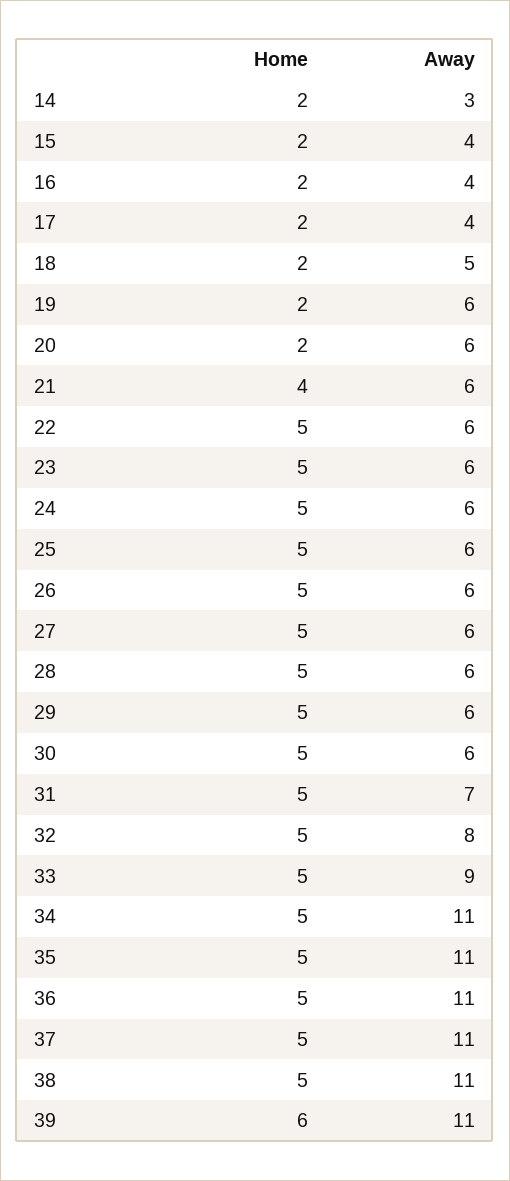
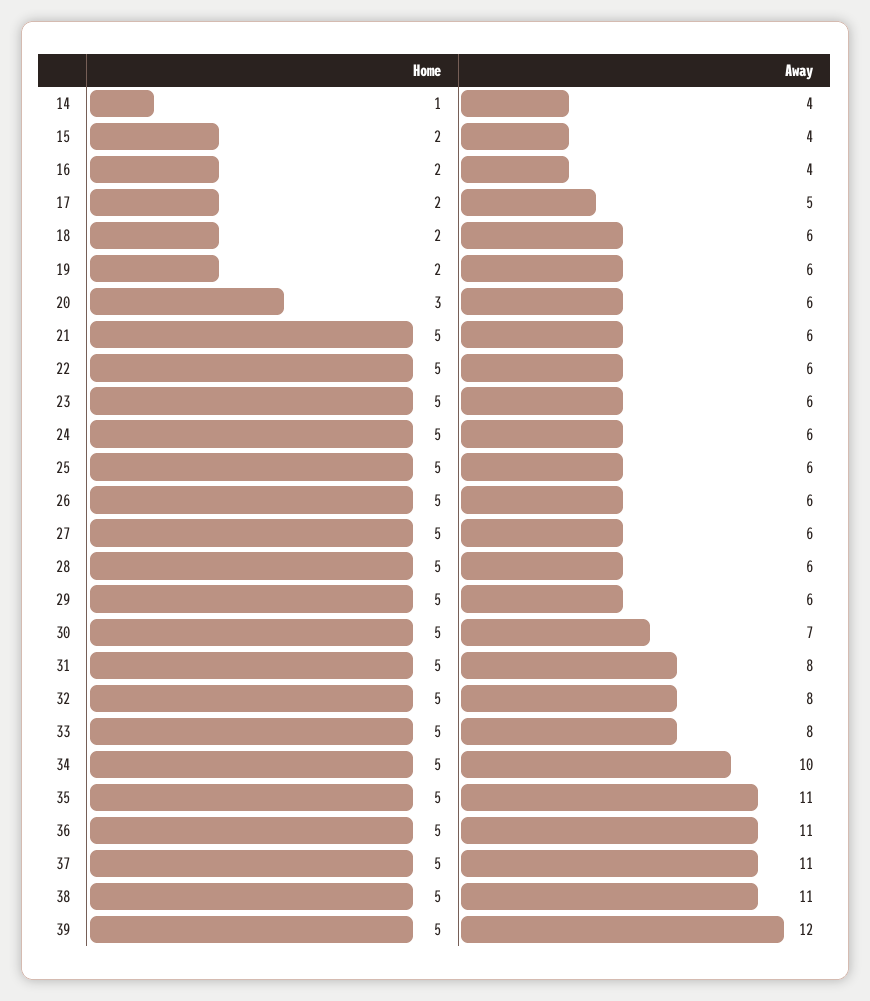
Home, 14: 2 -> 1
Away, 14: 3 -> 4
Away, 17: 4 -> 5
Away, 18: 5 -> 6
Home, 20: 2 -> 3
Home, 21: 4 -> 5
Away, 30: 6 -> 7
Away, 31: 7 -> 8
Away, 33: 9 -> 8
Away, 34: 11 -> 10
Home, 39: 6 -> 5
Away, 39: 11 -> 12

